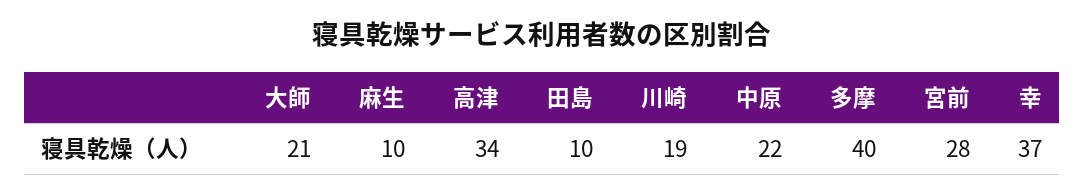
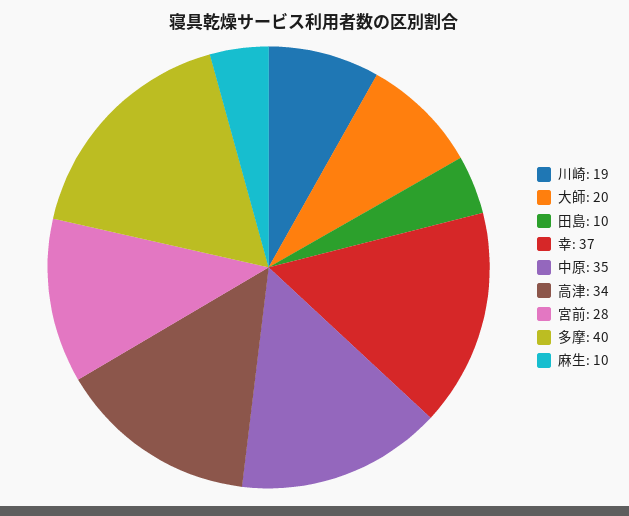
大師: 21 -> 20
中原: 22 -> 35

